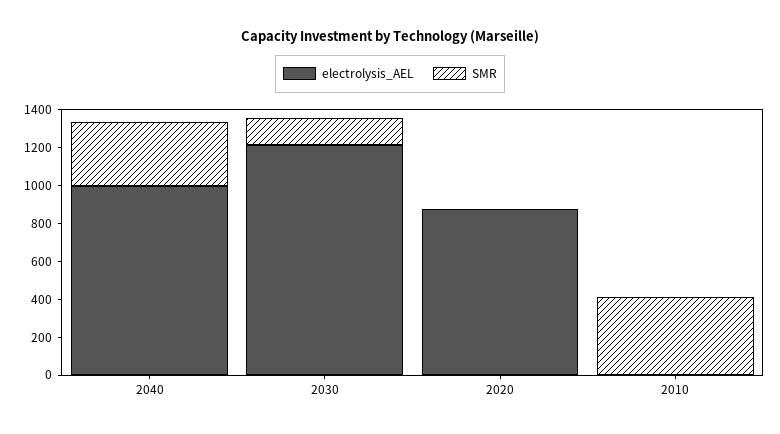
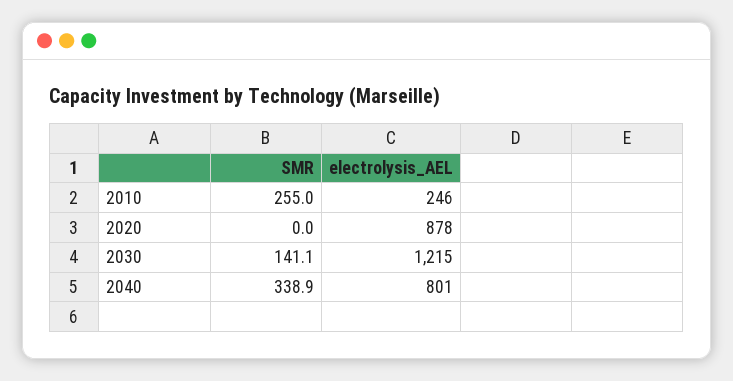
electrolysis_AEL, 2040: 1000 -> 801
electrolysis_AEL, 2010: 0 -> 246
SMR, 2010: 400 -> 255

